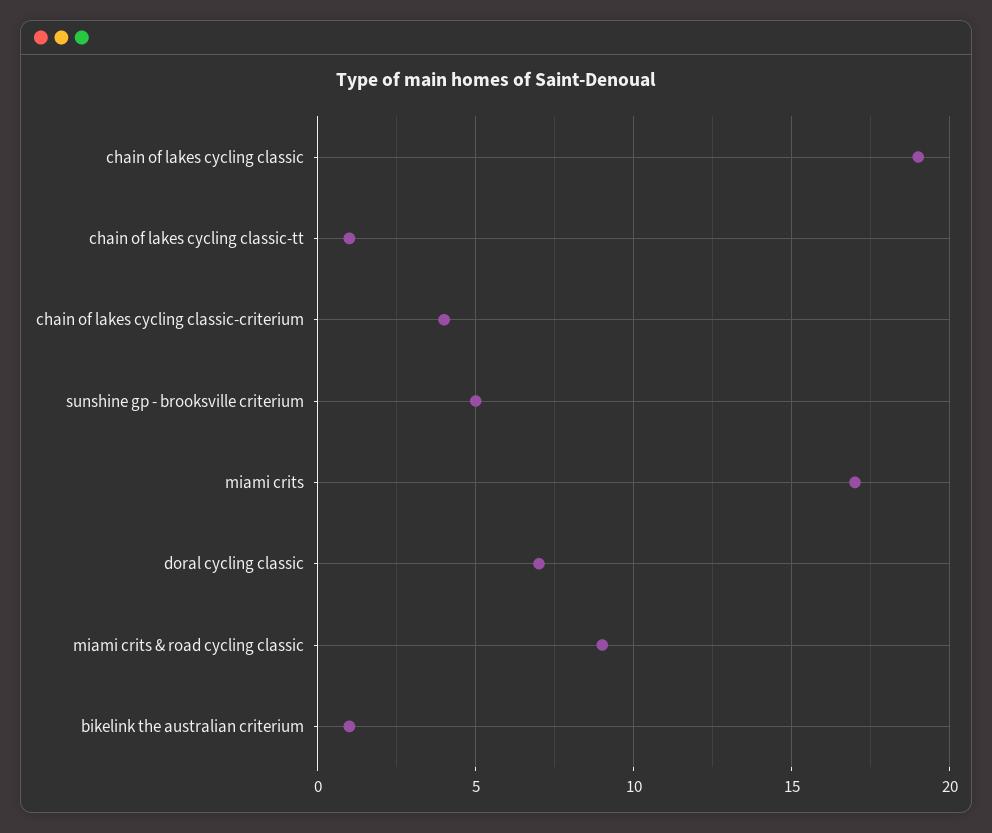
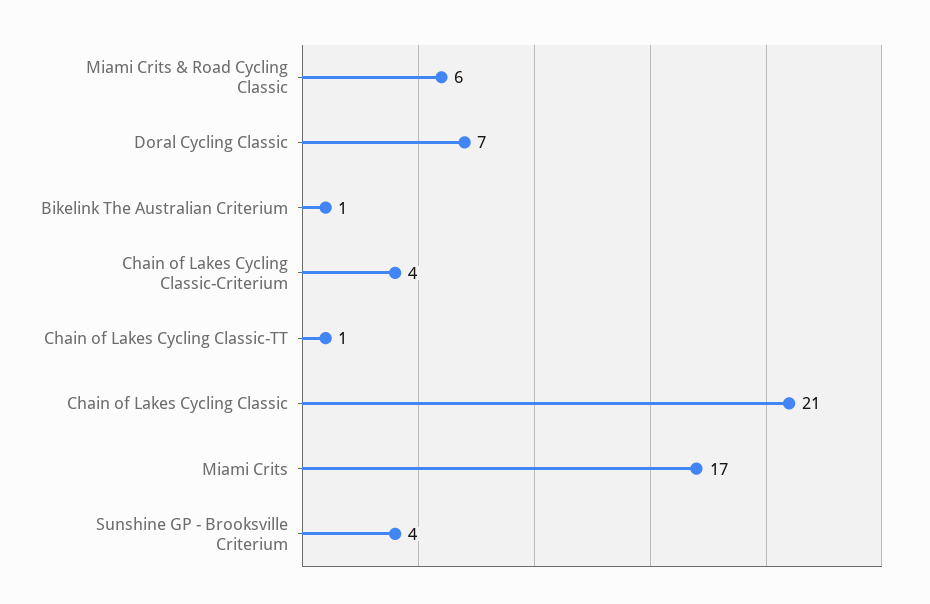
chain of lakes cycling classic: 19 -> 21
sunshine gp - brooksville criterium: 5 -> 4
miami crits & road cycling classic: 9 -> 6

